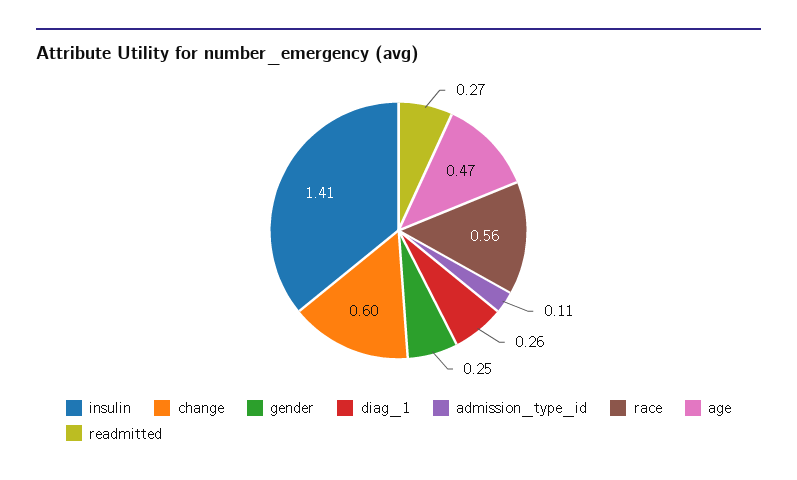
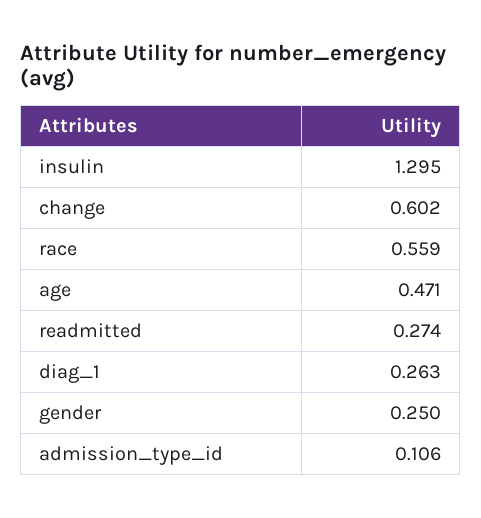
insulin: 1.41 -> 1.295

